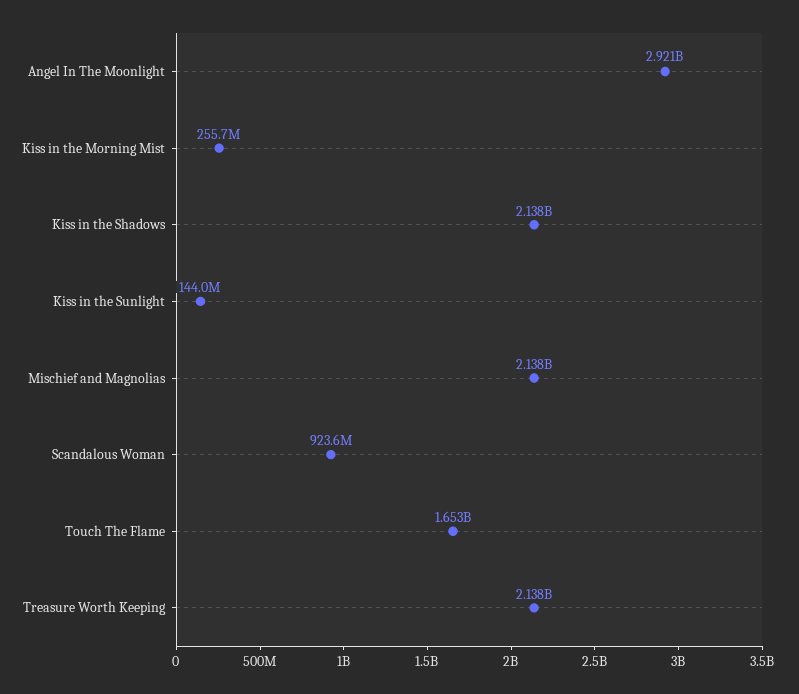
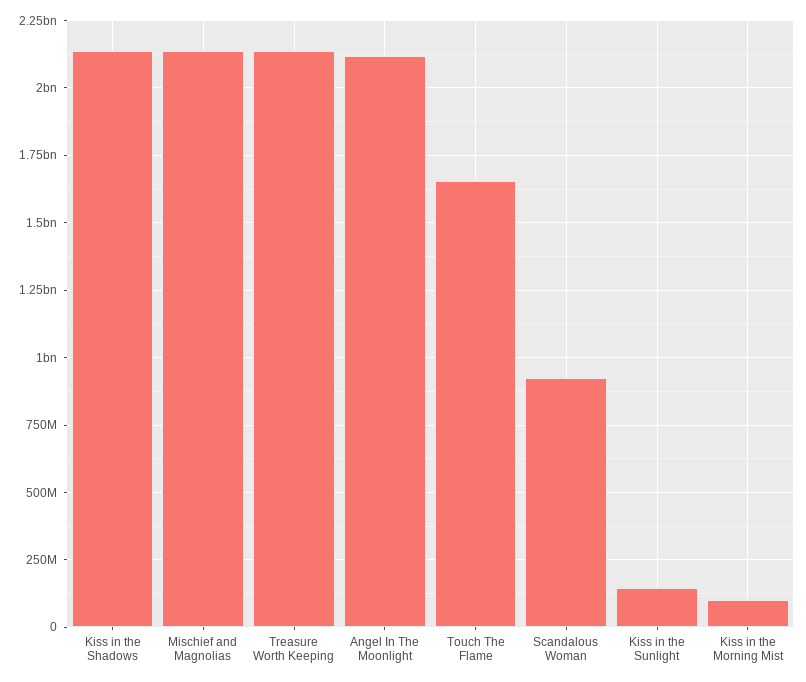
Angel In The Moonlight: 2921000000 -> 2125000000
Kiss in the Morning Mist: 255700000 -> 100000000

